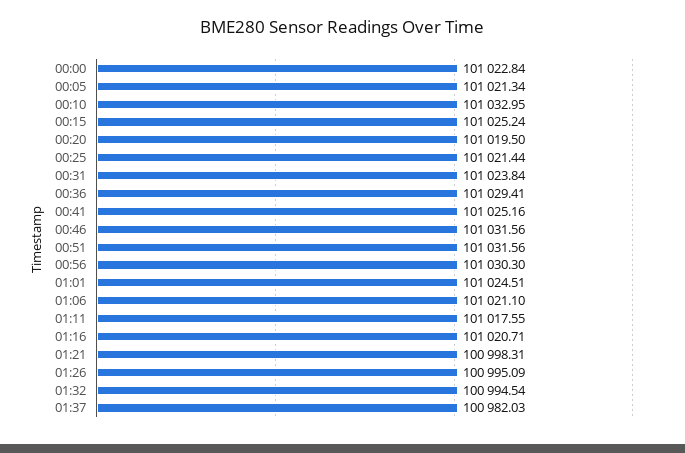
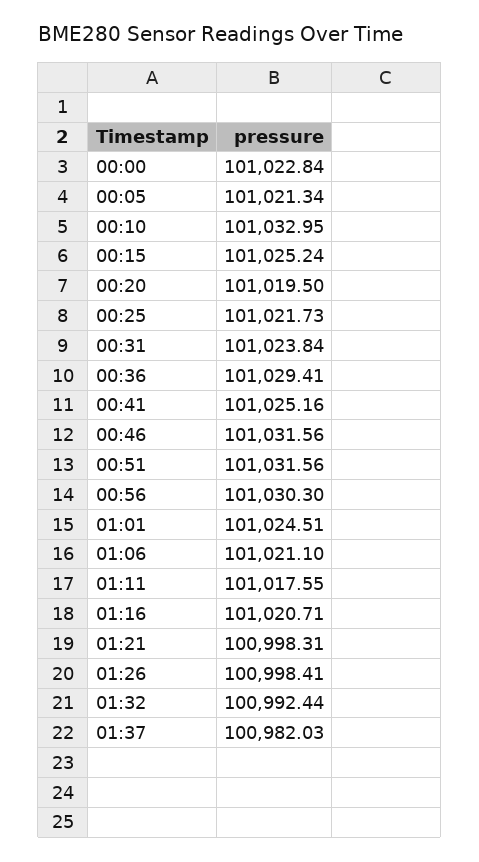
00:25: 101021.44 -> 101021.73
01:26: 100995.09 -> 100998.41
01:32: 100994.54 -> 100992.44

